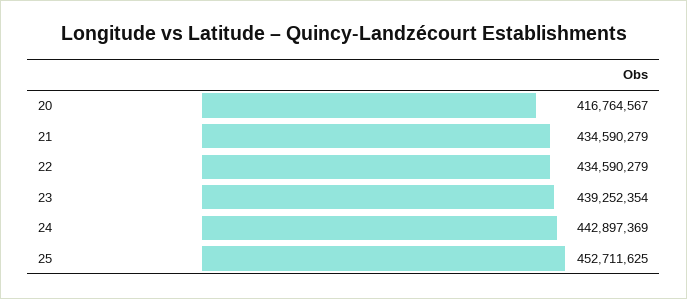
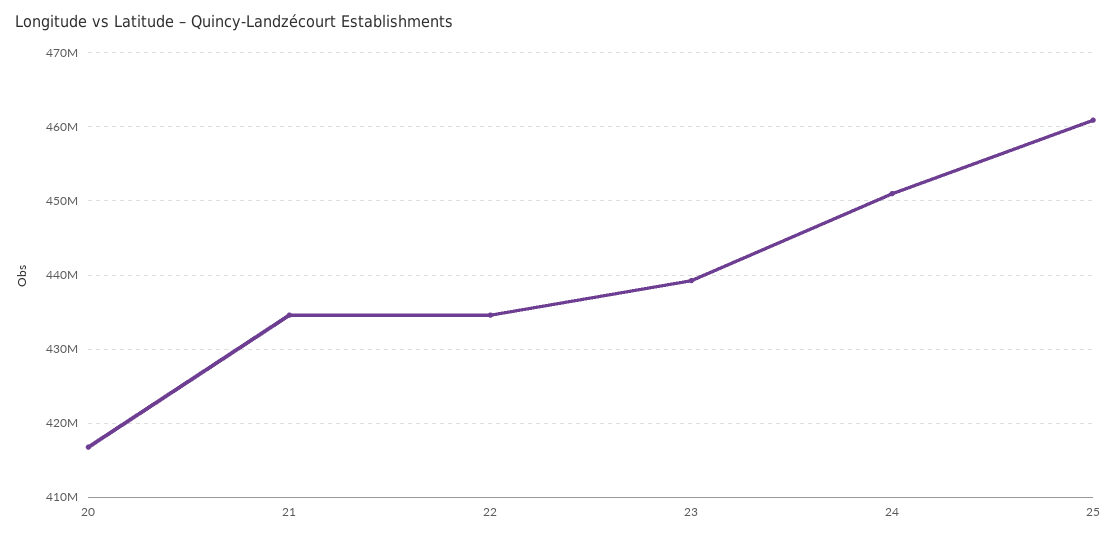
24: 442897369 -> 451000000
25: 452711625 -> 461000000

